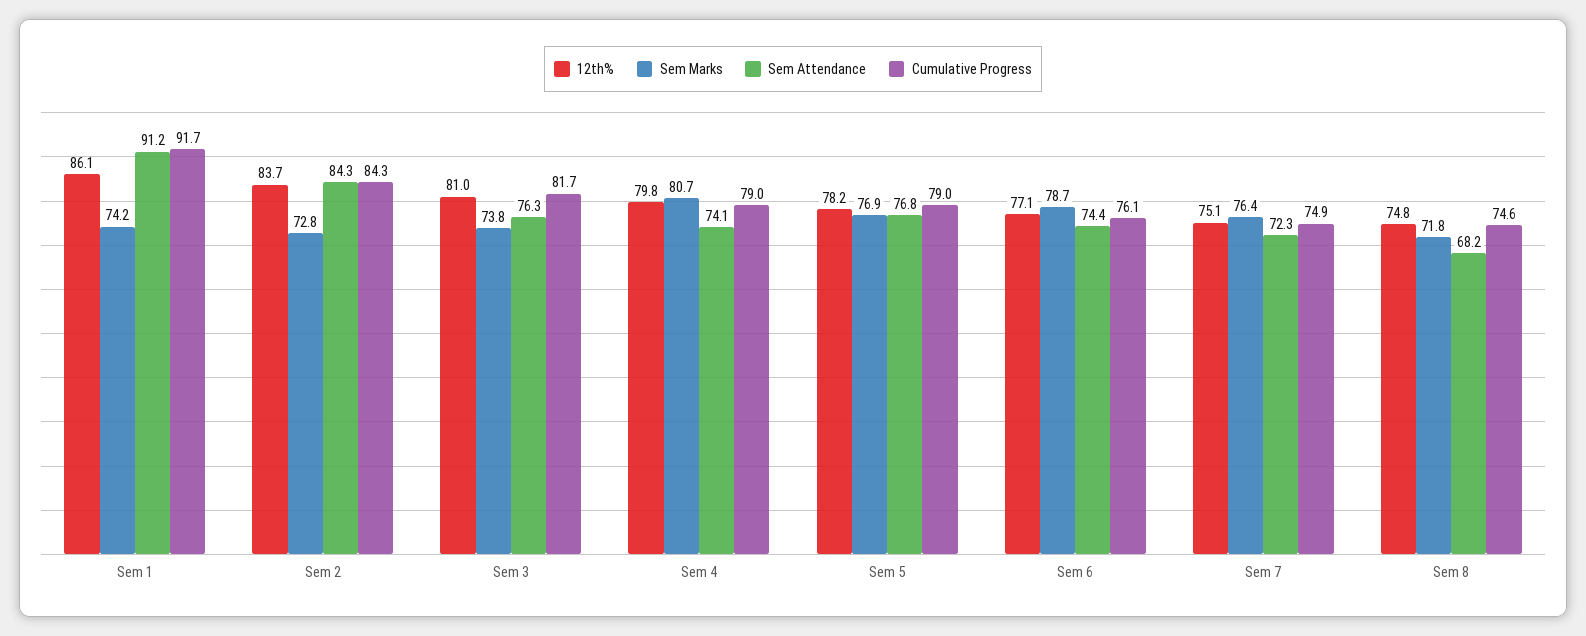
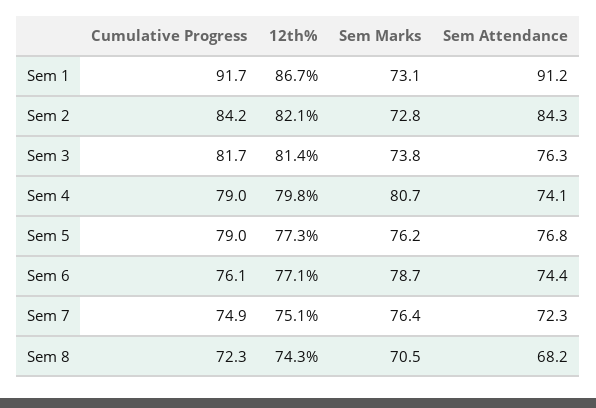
12th%, Sem 1: 86.1 -> 86.7
Sem Marks, Sem 1: 74.2 -> 73.1
12th%, Sem 2: 83.7 -> 82.1
Cumulative Progress, Sem 2: 84.3 -> 84.2
12th%, Sem 3: 81 -> 81.4
12th%, Sem 5: 78.2 -> 77.3
Sem Marks, Sem 5: 76.9 -> 76.2
12th%, Sem 8: 74.8 -> 74.3
Sem Marks, Sem 8: 71.8 -> 70.5
Cumulative Progress, Sem 8: 74.6 -> 72.3

